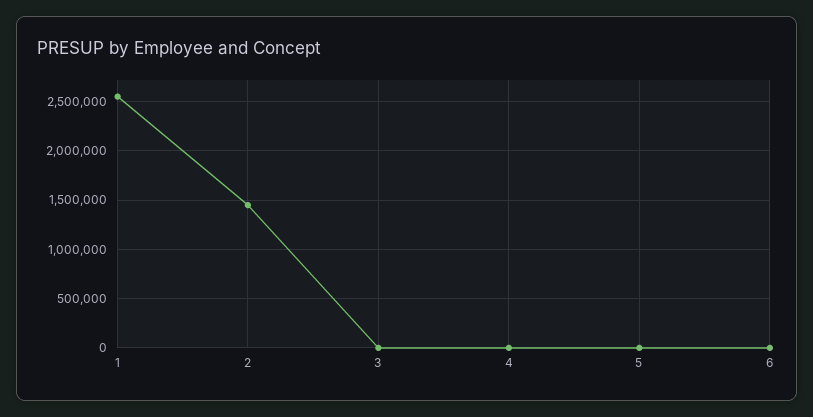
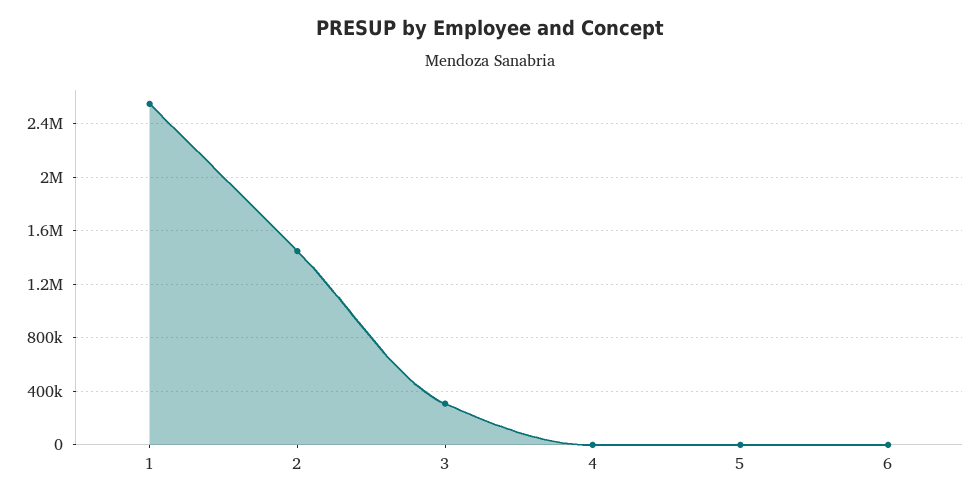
3: 0 -> 300000

